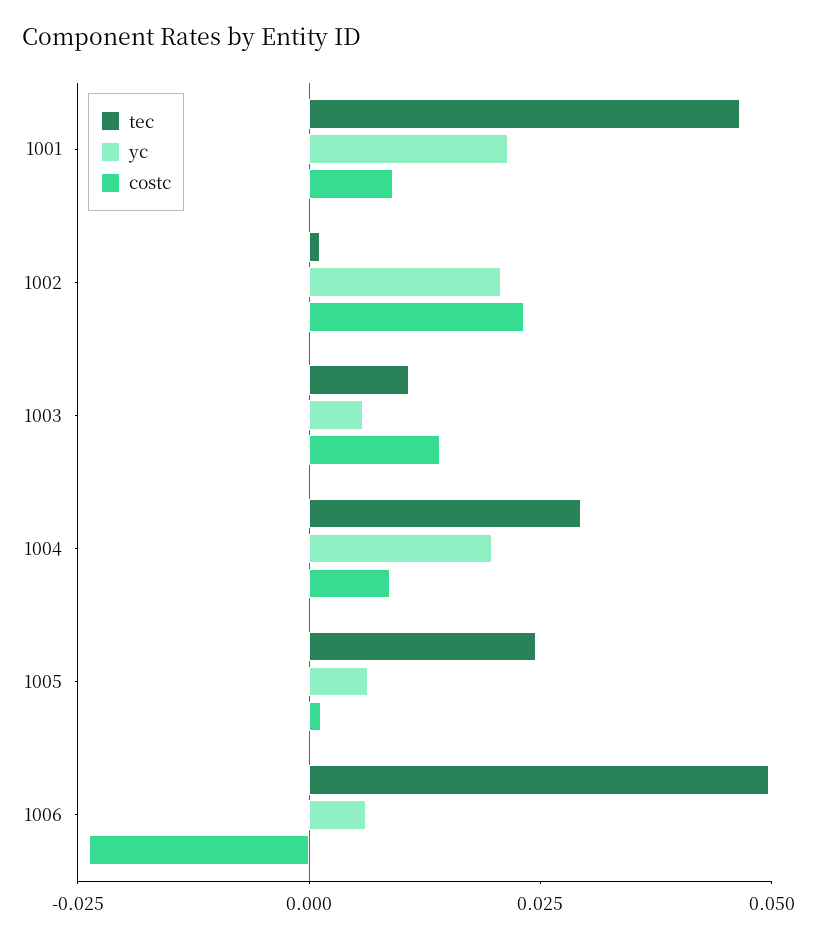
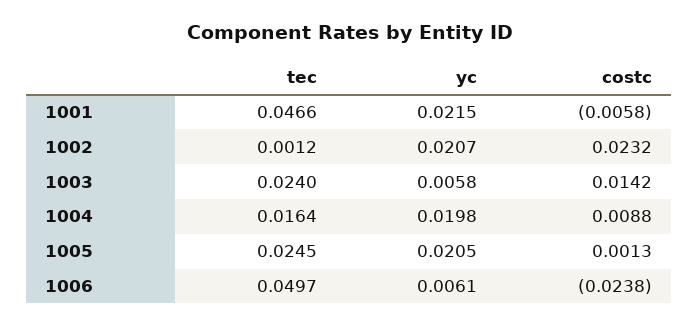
costc, 1001: 0.01 -> -0.0058
tec, 1003: 0.01 -> 0.024
tec, 1004: 0.03 -> 0.0164
yc, 1005: 0.005 -> 0.0205

